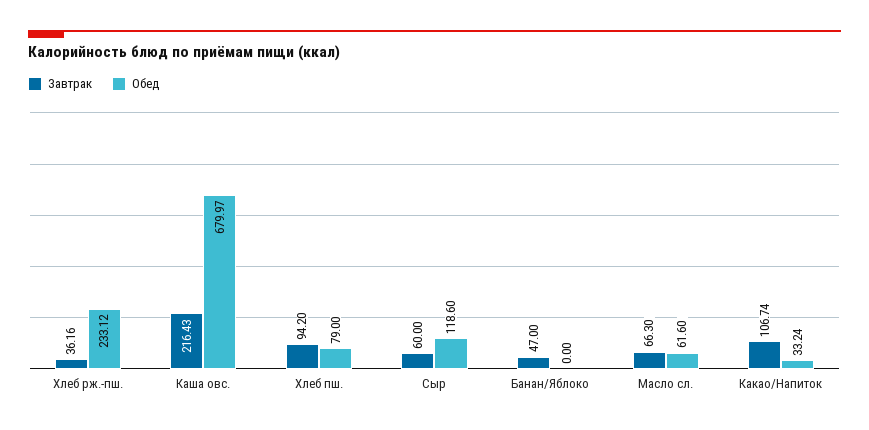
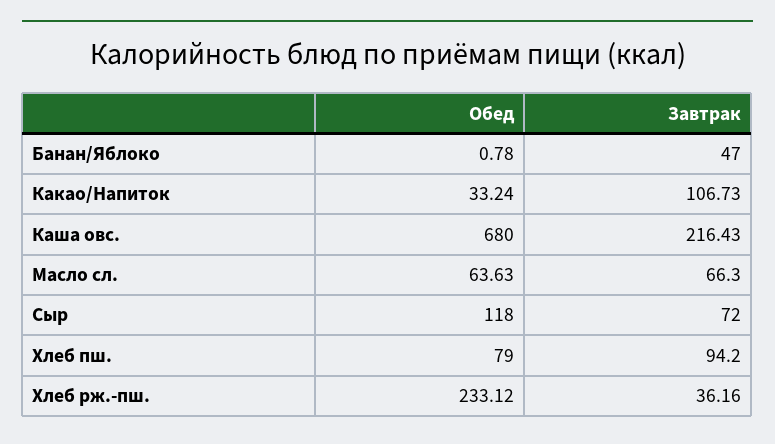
Обед, Каша овс.: 679.97 -> 680
Завтрак, Сыр: 60 -> 72
Обед, Сыр: 118.6 -> 118
Обед, Банан/Яблоко: 0 -> 0.78
Обед, Масло сл.: 61.6 -> 63.63
Завтрак, Какао/Напиток: 106.74 -> 106.73

